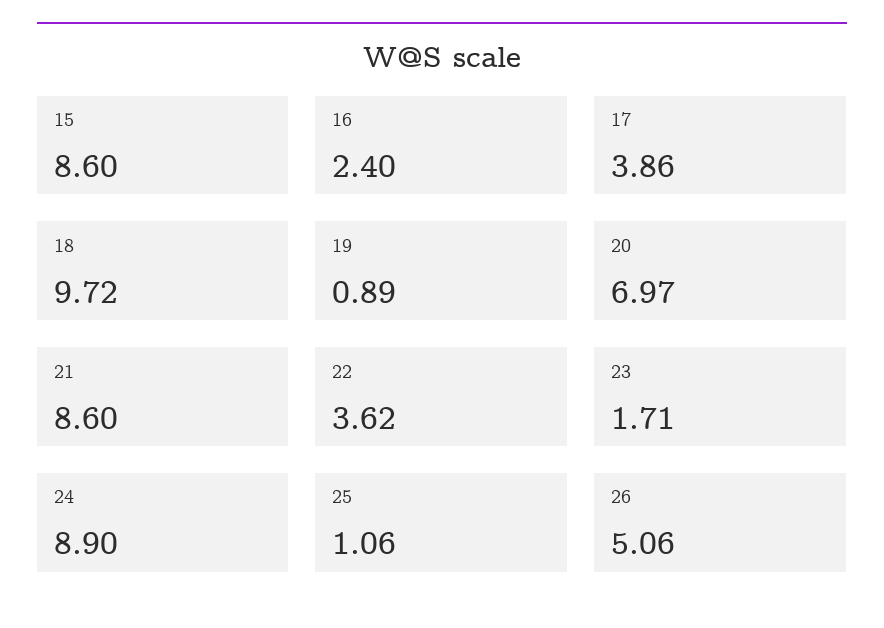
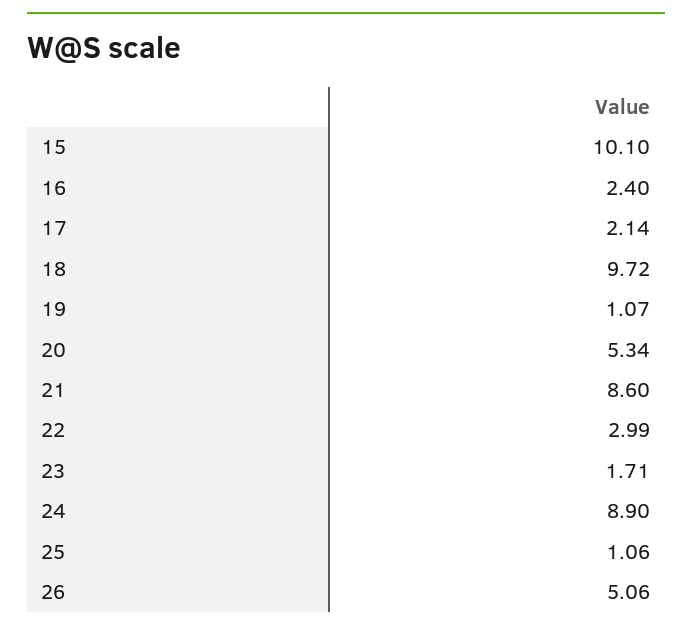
15: 8.6 -> 10.1
17: 3.86 -> 2.14
19: 0.89 -> 1.07
20: 6.97 -> 5.34
22: 3.62 -> 2.99

